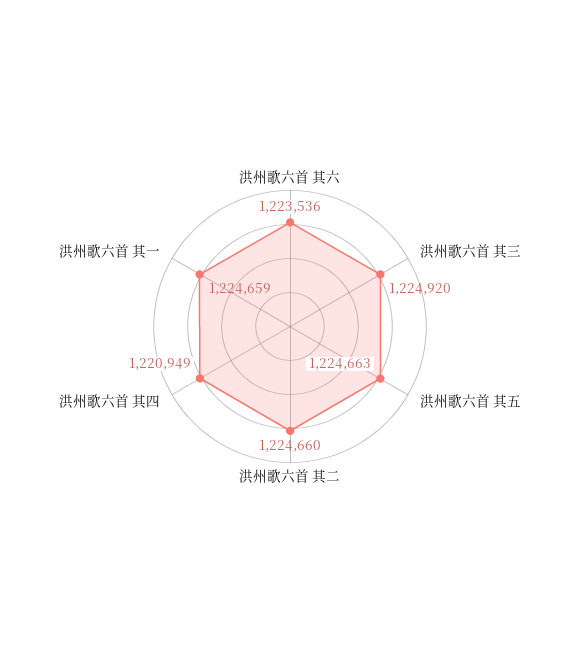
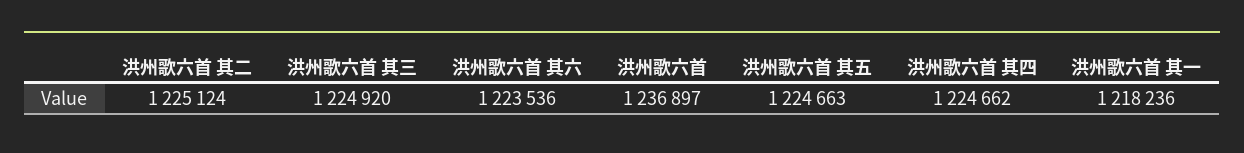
洪州歌六首 其二: 1224660 -> 1225124
洪州歌六首 其四: 1220949 -> 1224662
洪州歌六首 其一: 1224659 -> 1218236
洪州歌六首: none -> 1236897

